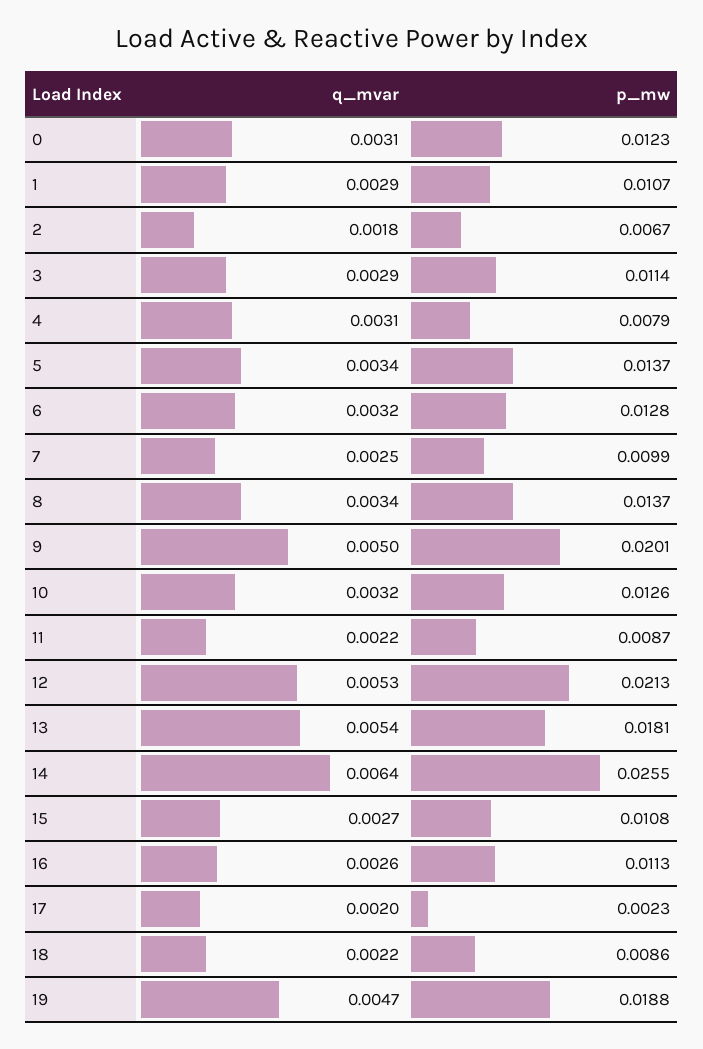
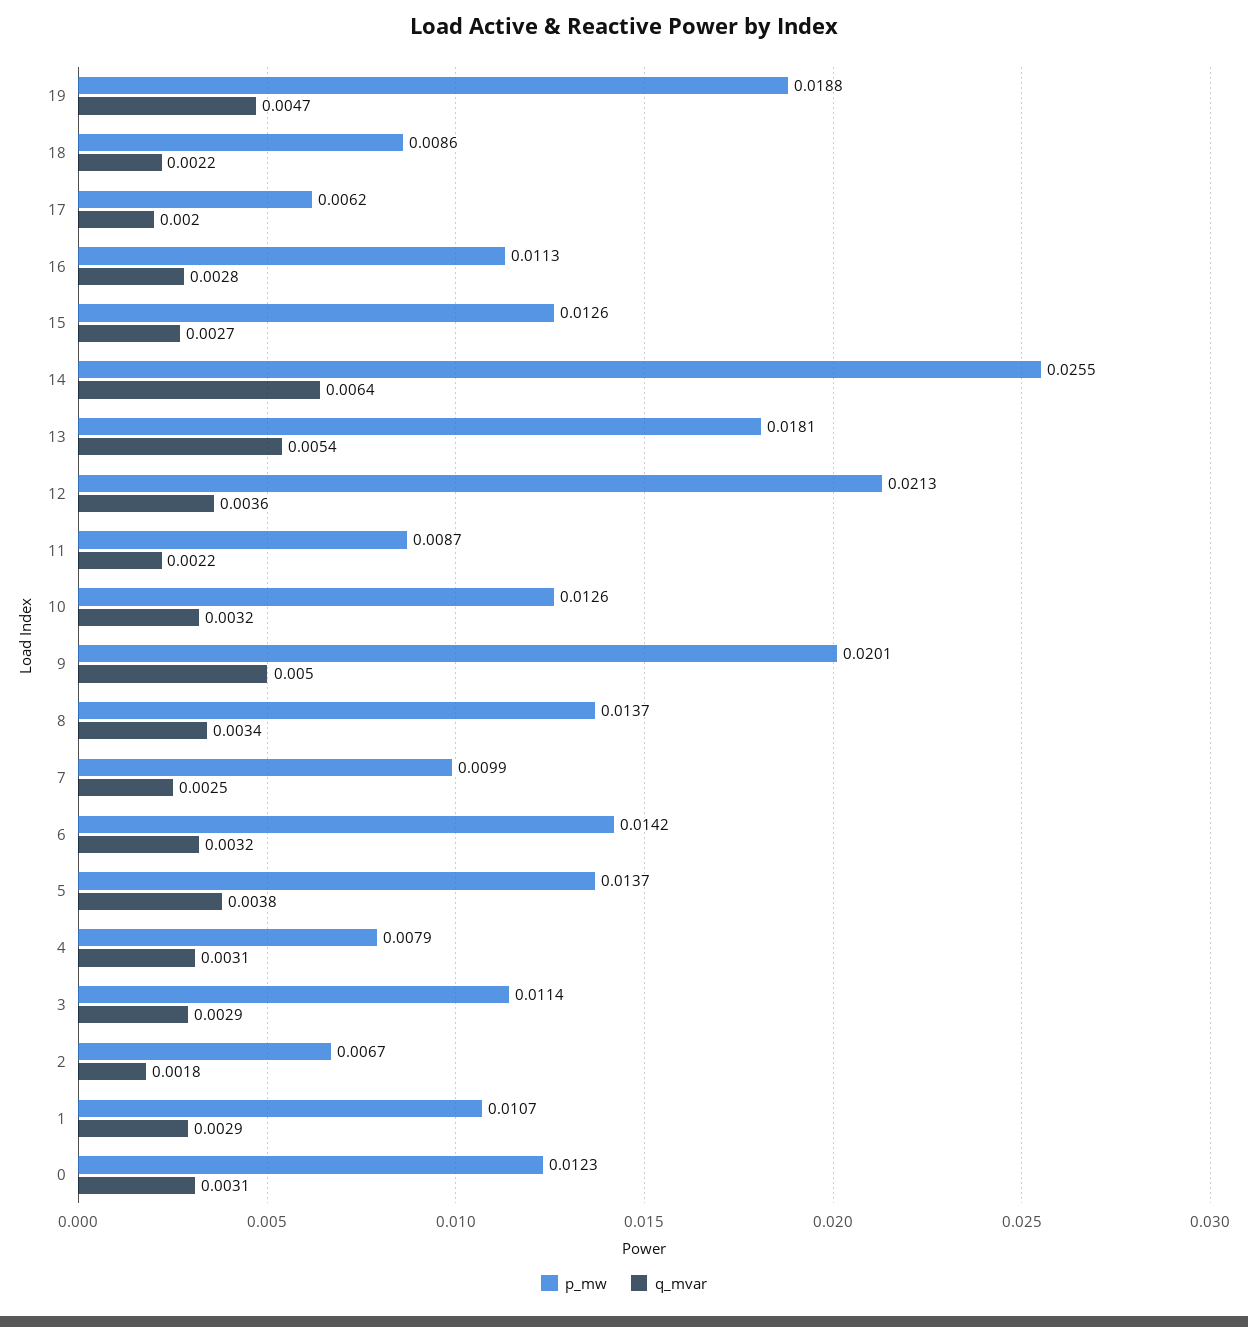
q_mvar, 5: 0.0034 -> 0.0038
p_mw, 6: 0.0128 -> 0.0142
q_mvar, 12: 0.0053 -> 0.0036
p_mw, 15: 0.0108 -> 0.0126
q_mvar, 16: 0.0026 -> 0.0028
p_mw, 17: 0.0023 -> 0.0062

